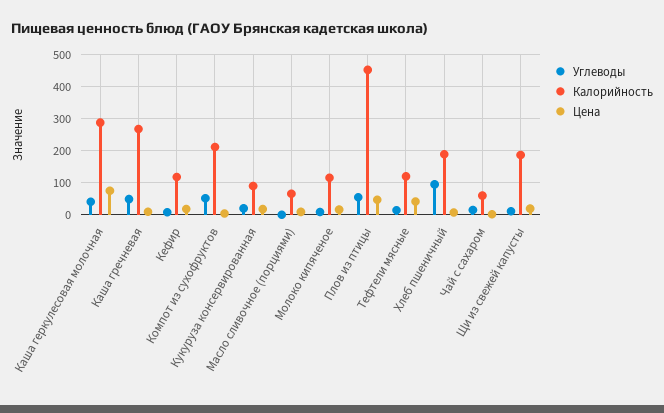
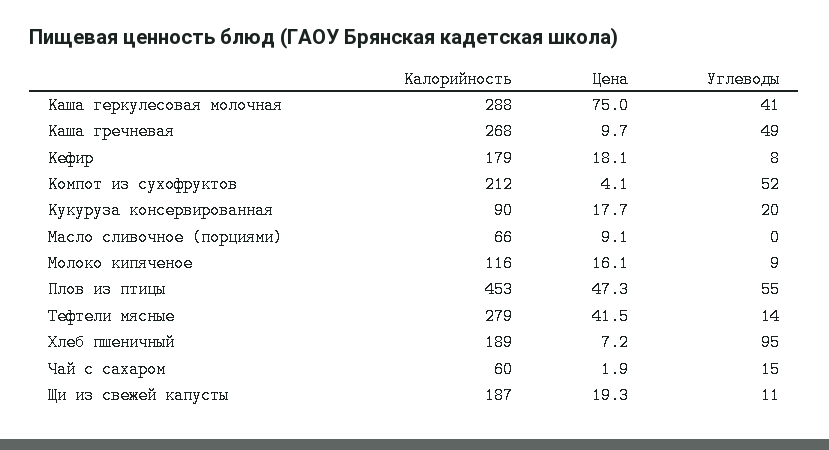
Калорийность, Кефир: 120 -> 179
Калорийность, Тефтели мясные: 120 -> 279

